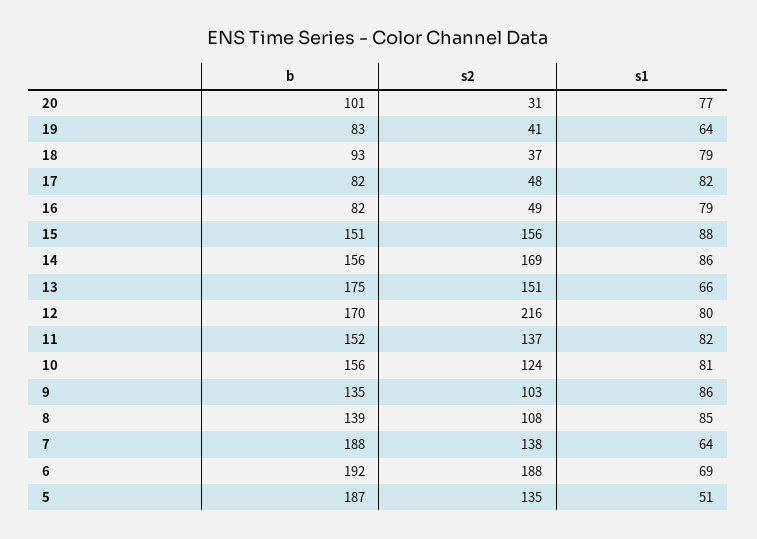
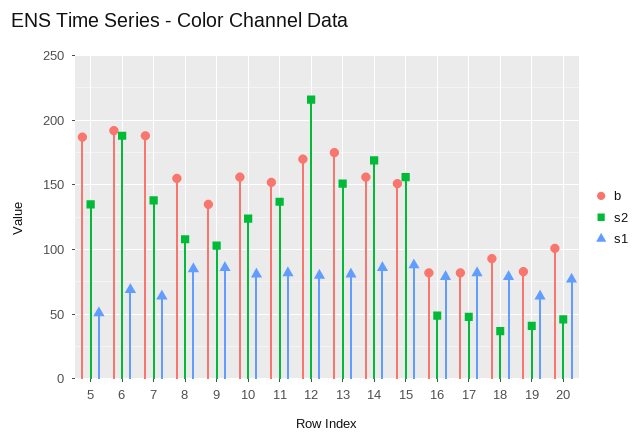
s2, 20: 31 -> 45
s1, 13: 66 -> 80
b, 8: 139 -> 155

